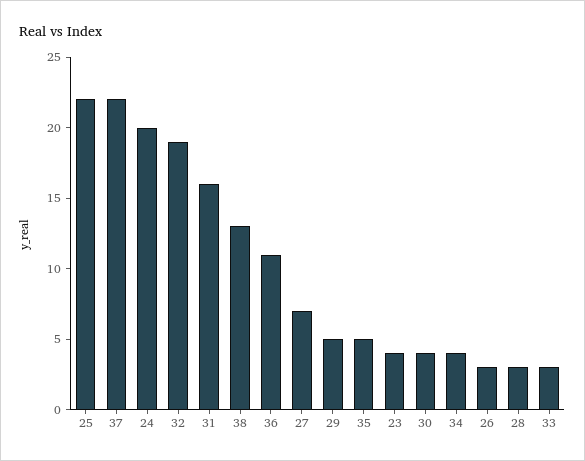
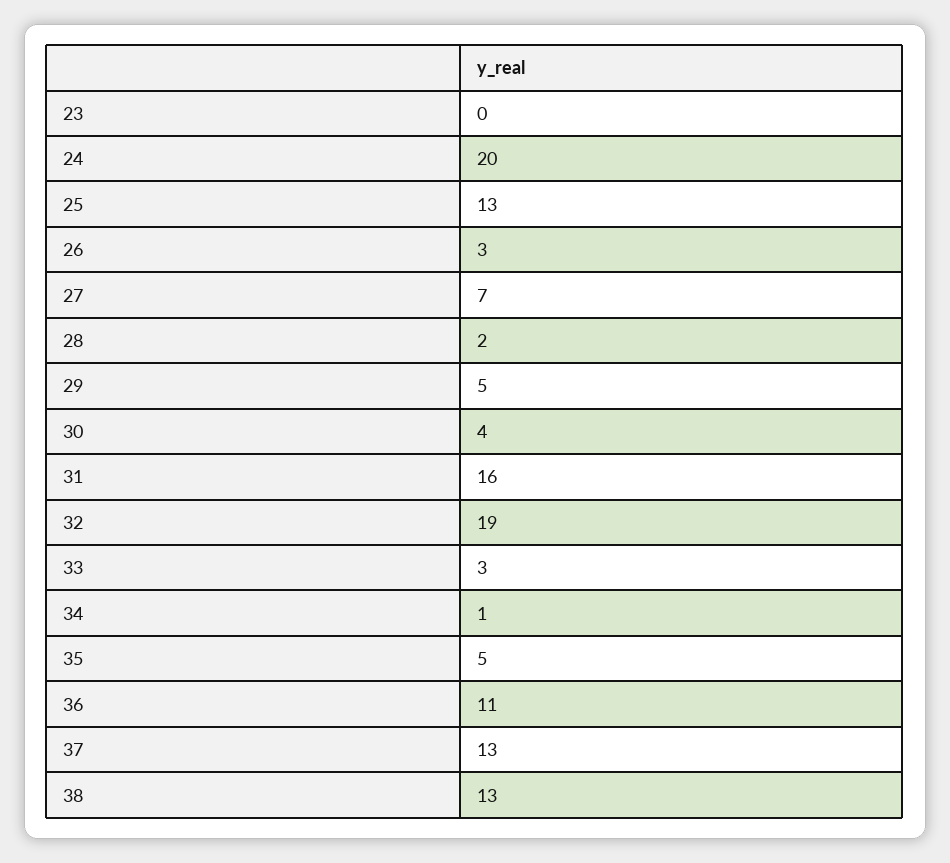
25: 22 -> 13
37: 22 -> 13
23: 4 -> 0
34: 4 -> 1
28: 3 -> 2

